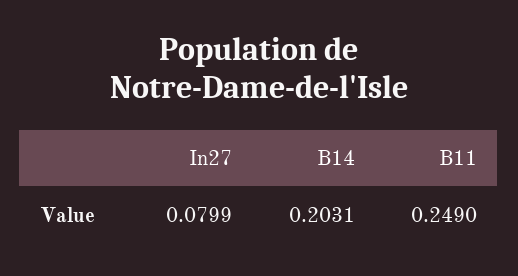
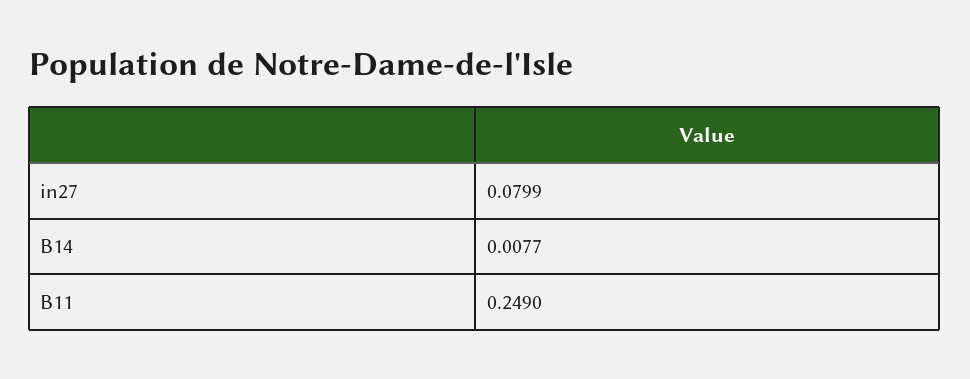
B14: 0.2031 -> 0.0077

